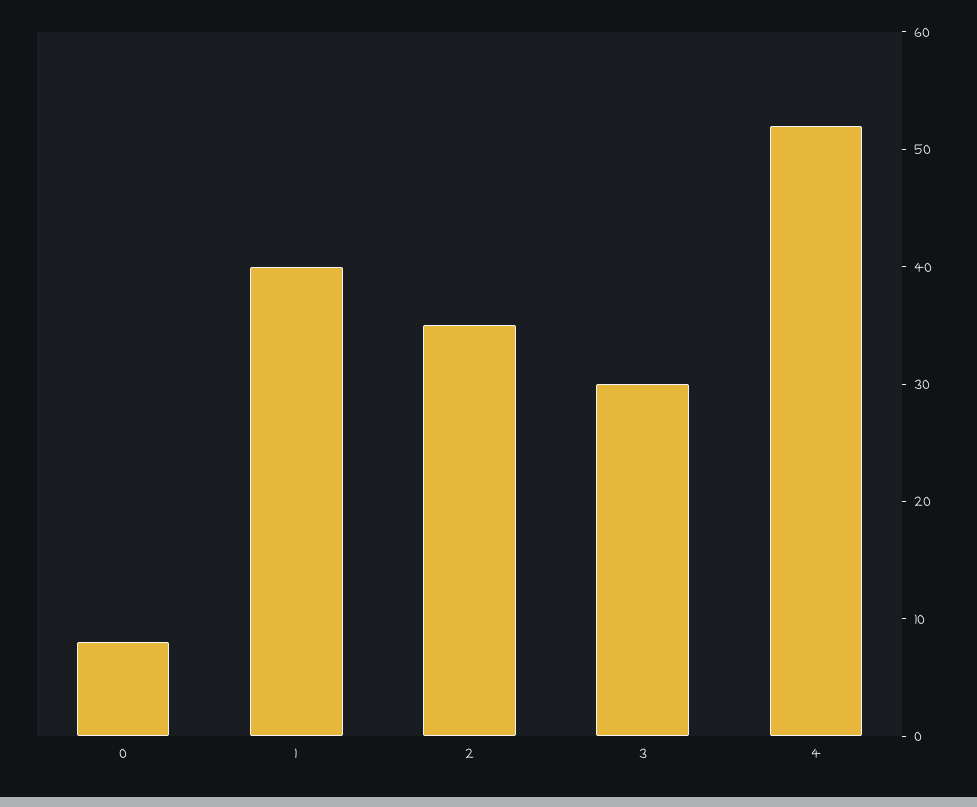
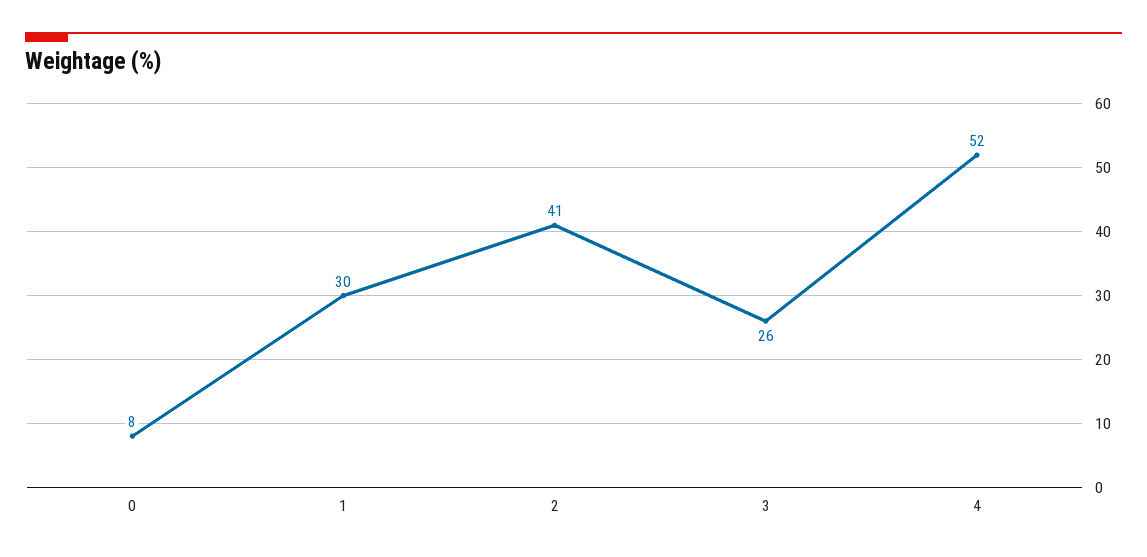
1: 40 -> 30
2: 35 -> 41
3: 30 -> 26

